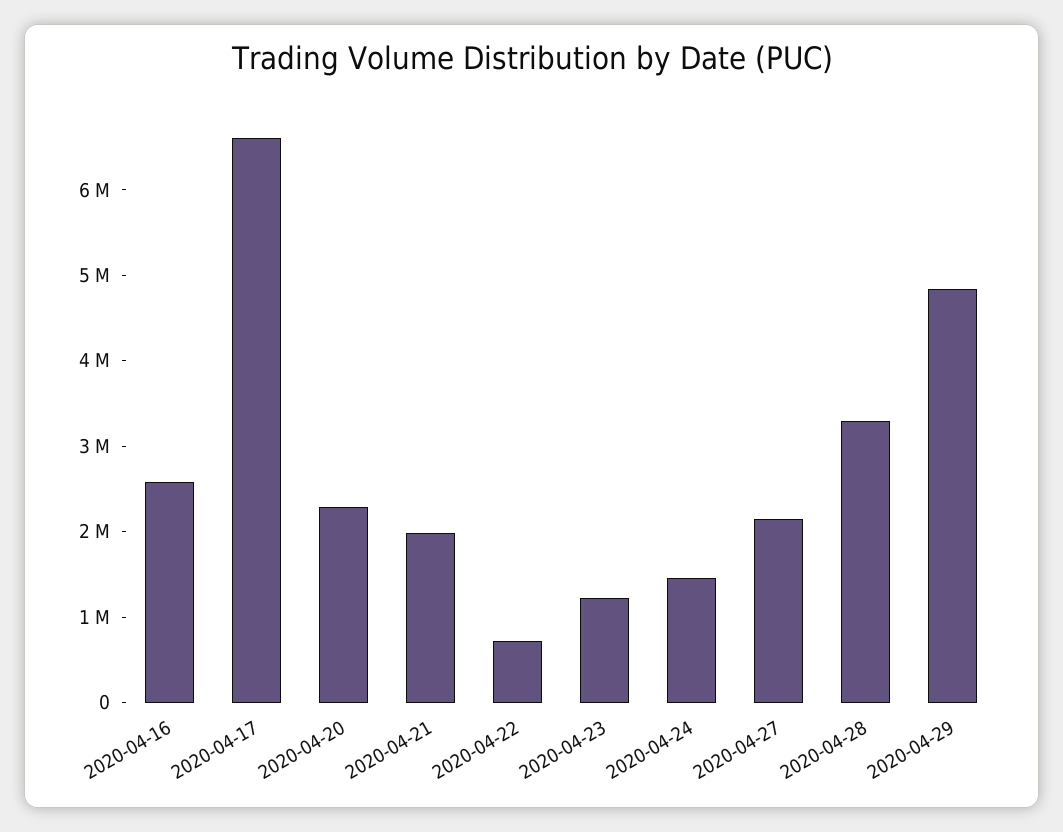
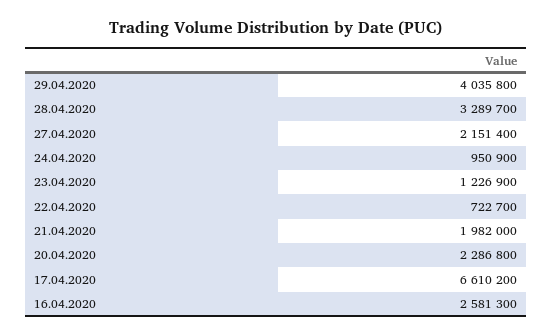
2020-04-24: 1400000 -> 950900
2020-04-29: 4800000 -> 4035800

